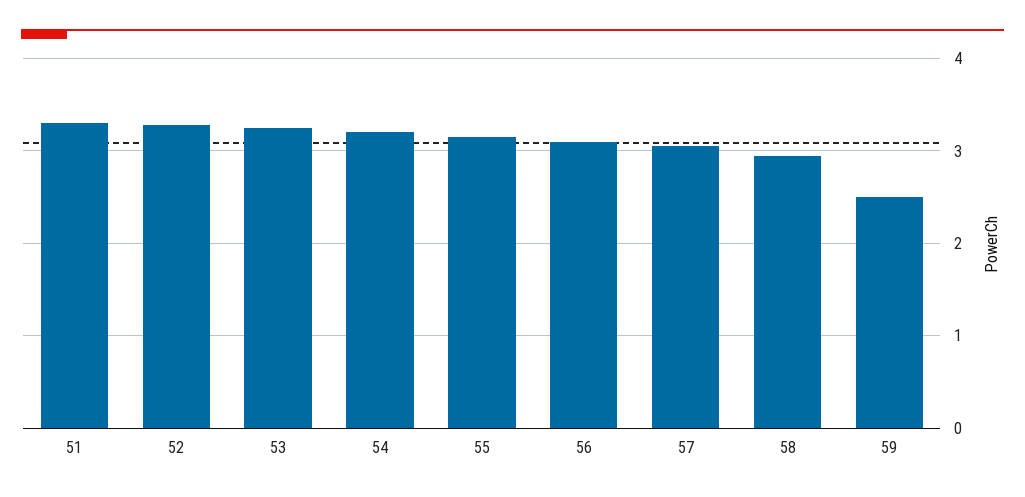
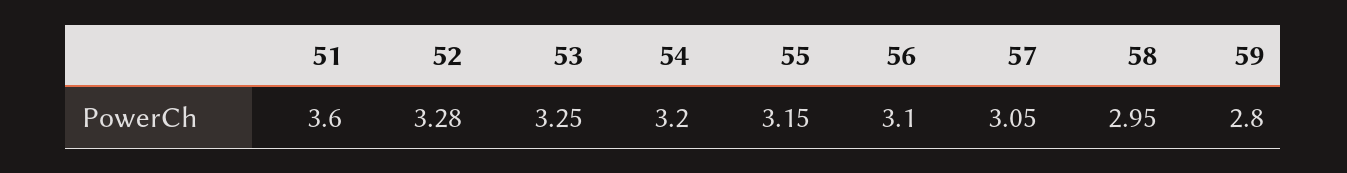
51: 3.3 -> 3.6
59: 2.5 -> 2.8

